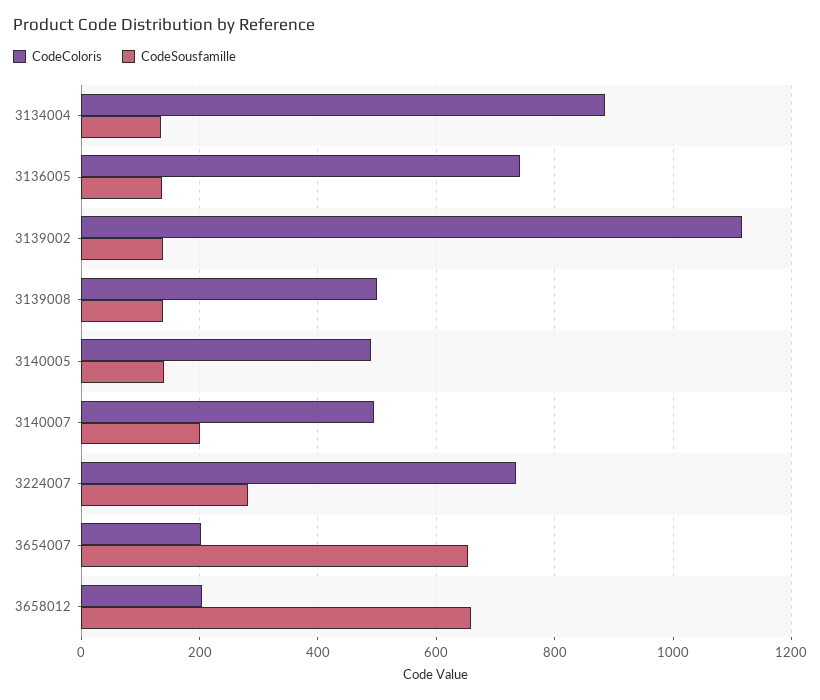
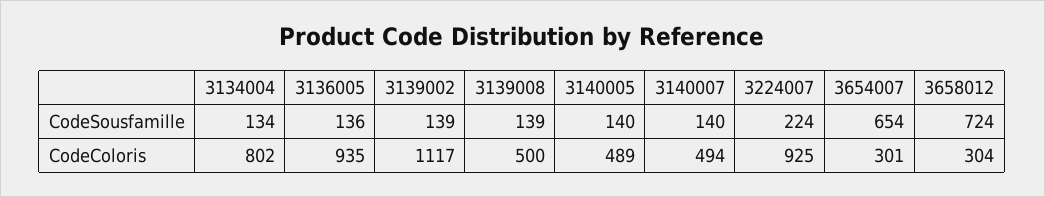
CodeColoris, 3134004: 880 -> 802
CodeColoris, 3136005: 740 -> 935
CodeSousfamille, 3140007: 200 -> 140
CodeColoris, 3224007: 740 -> 925
CodeSousfamille, 3224007: 280 -> 224
CodeColoris, 3654007: 200 -> 301
CodeColoris, 3658012: 200 -> 304
CodeSousfamille, 3658012: 660 -> 724

